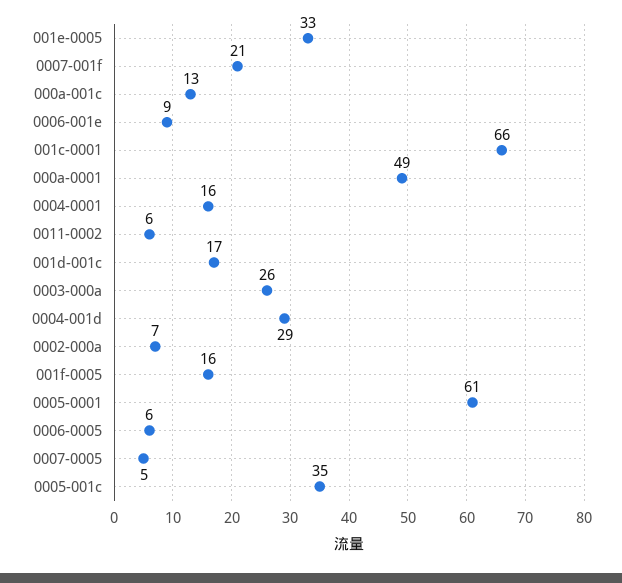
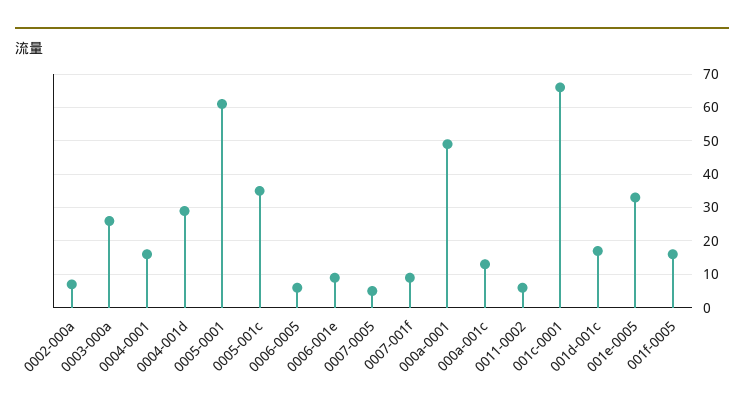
0007-001f: 21 -> 10

